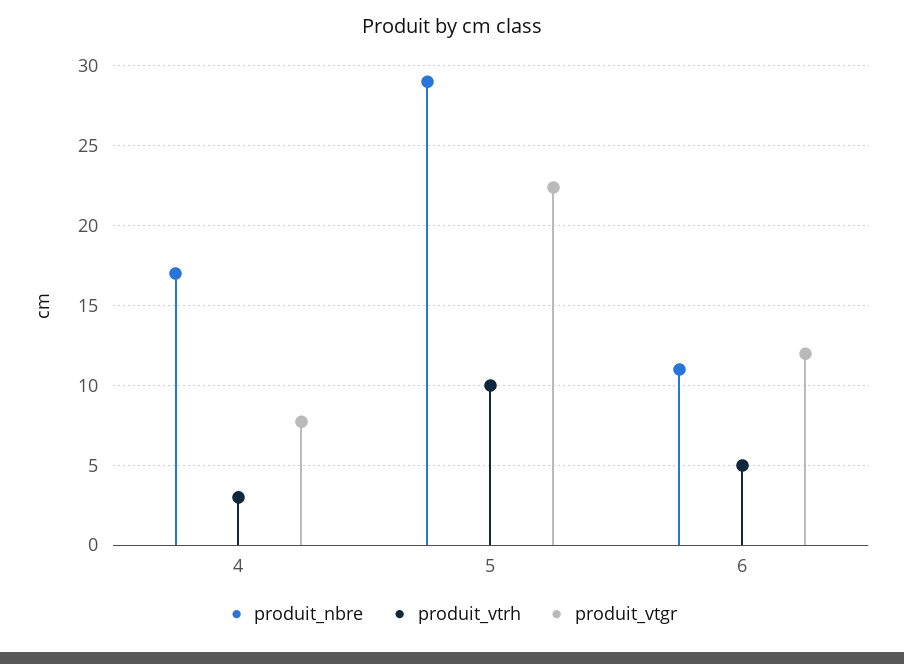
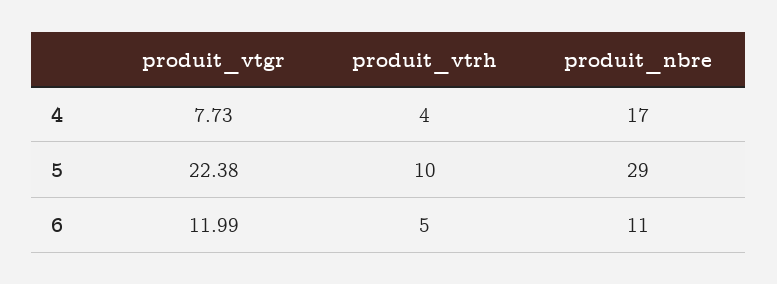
produit_vtrh, 4: 3 -> 4

